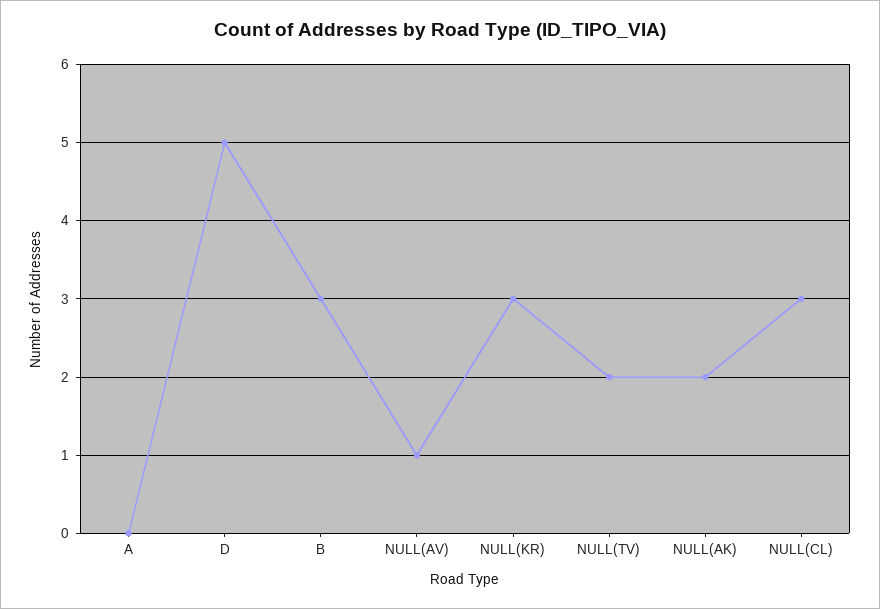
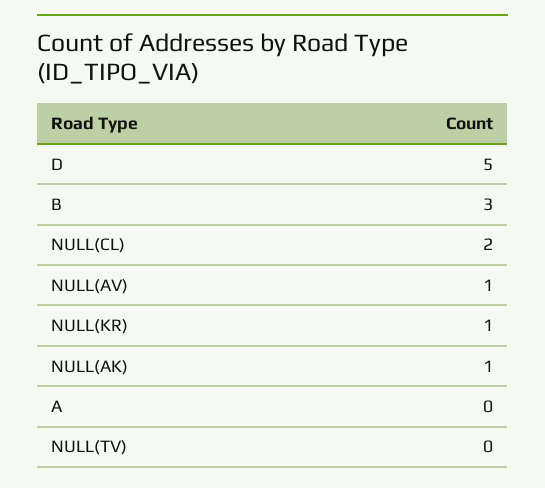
NULL(KR): 3 -> 1
NULL(TV): 2 -> 0
NULL(AK): 2 -> 1
NULL(CL): 3 -> 2

